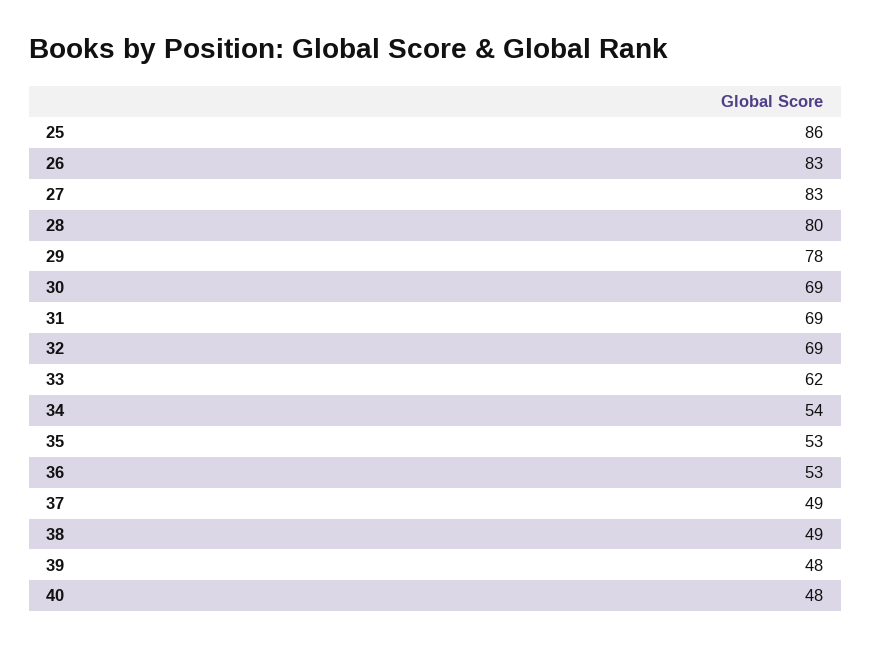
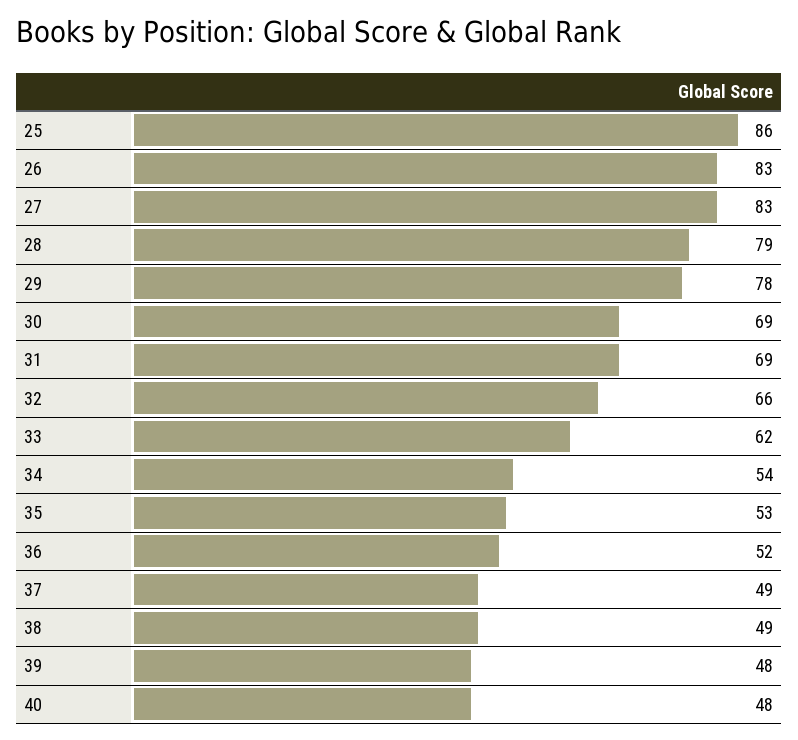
28: 80 -> 79
32: 69 -> 66
36: 53 -> 52

